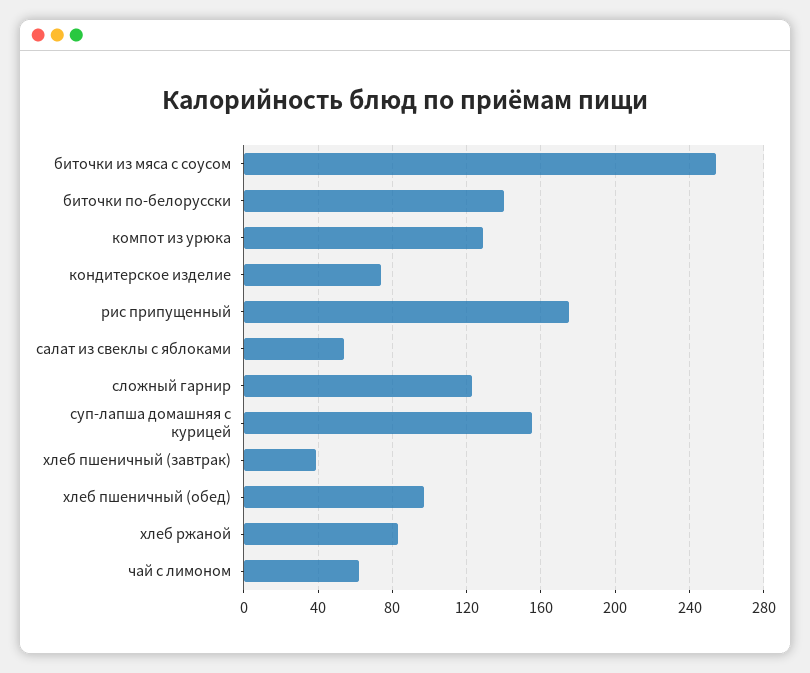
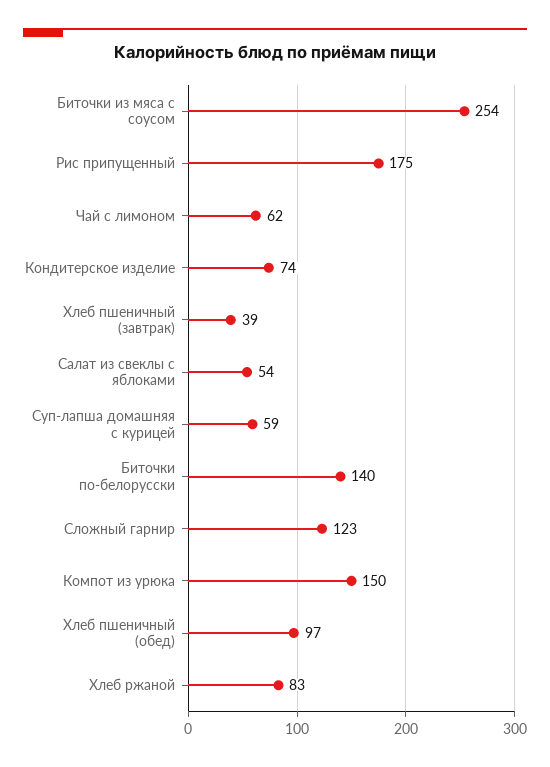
компот из урюка: 130 -> 150
суп-лапша домашняя с курицей: 155 -> 59

